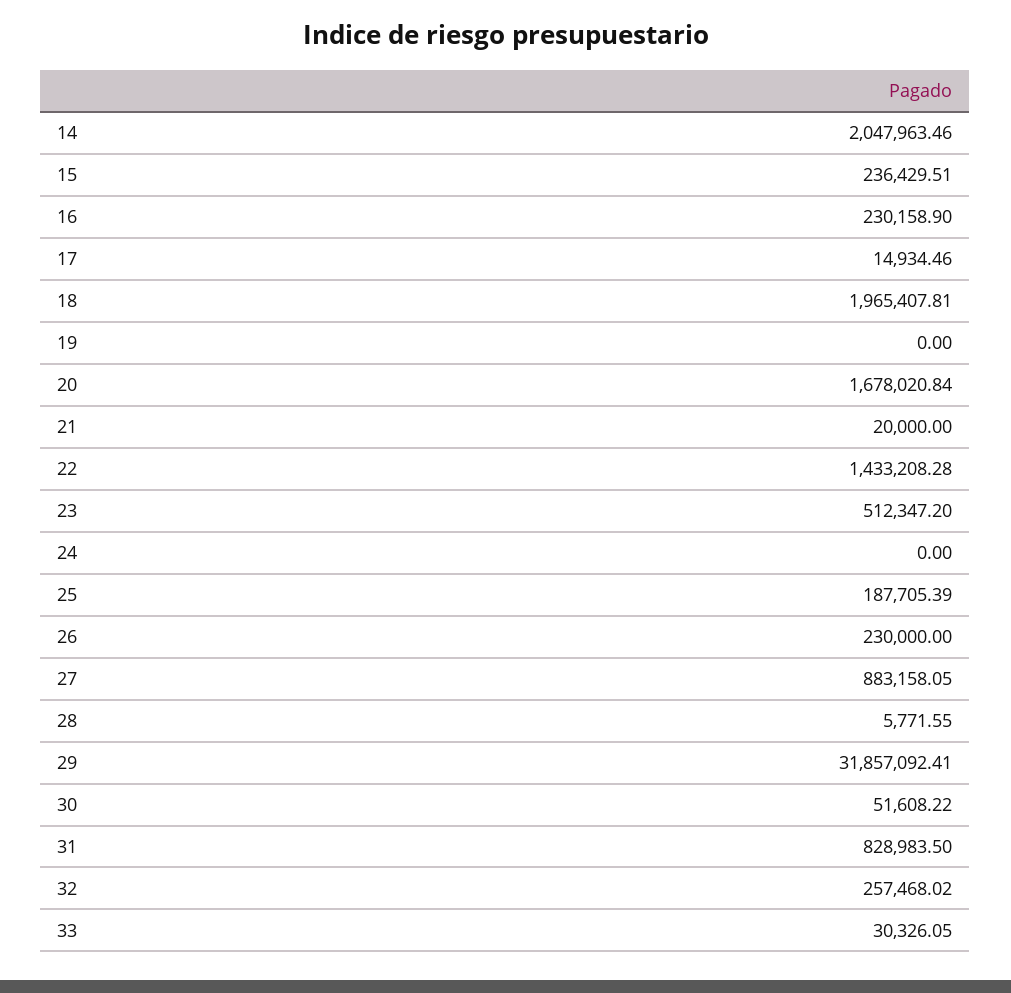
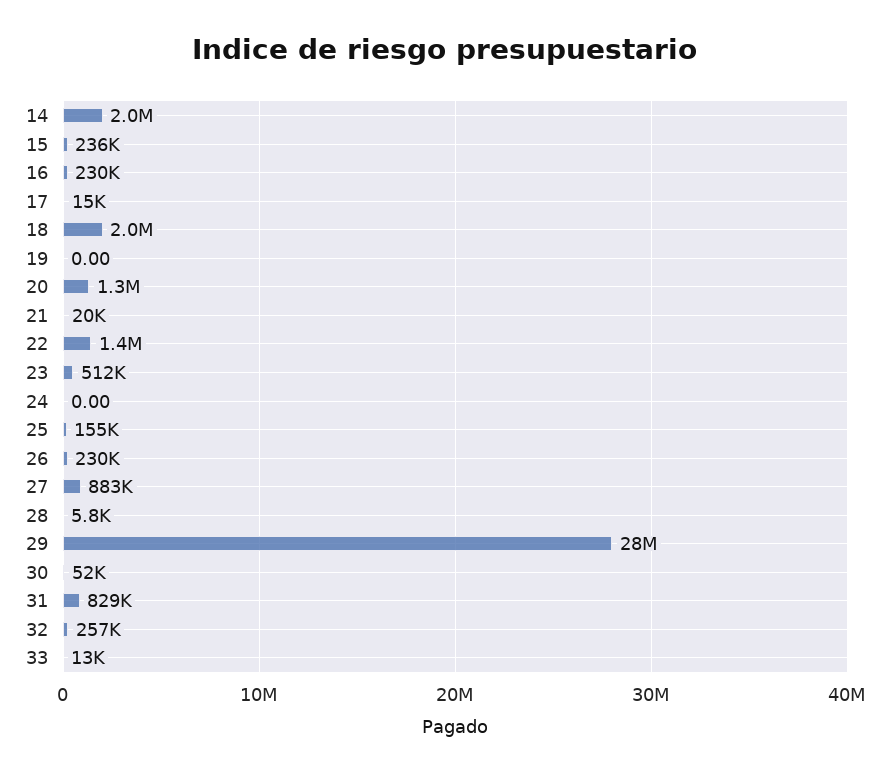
20: 1678020.84 -> 1300000
25: 187705.39 -> 155000
29: 31857092.41 -> 28000000
33: 30326.05 -> 13000

